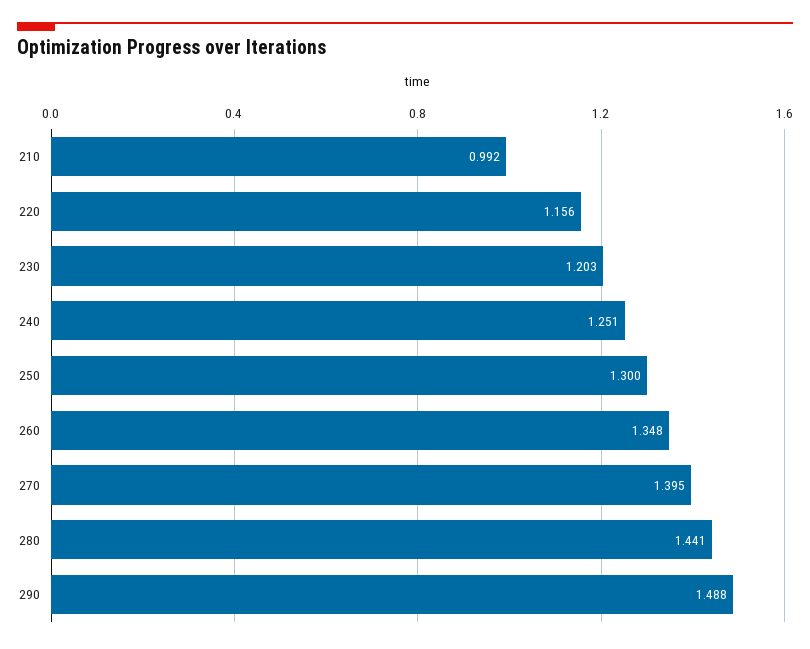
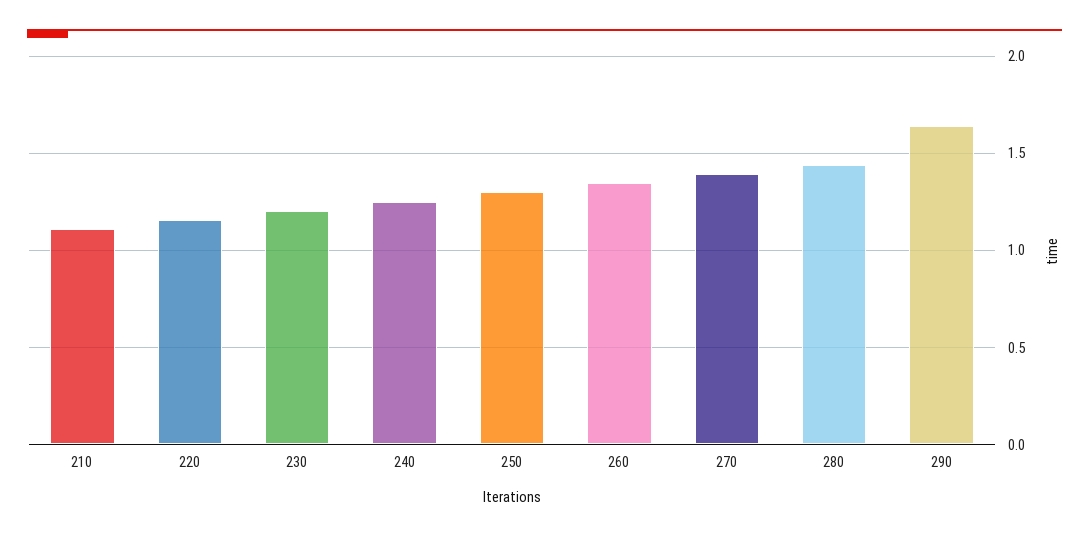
210: 0.992 -> 1.1
290: 1.488 -> 1.65

